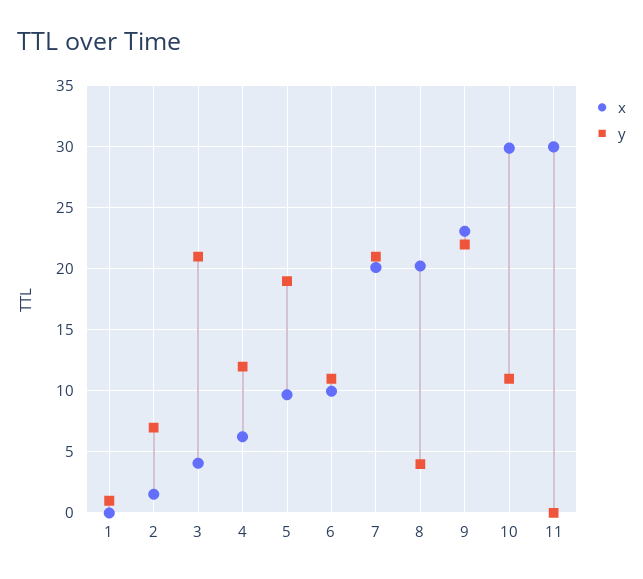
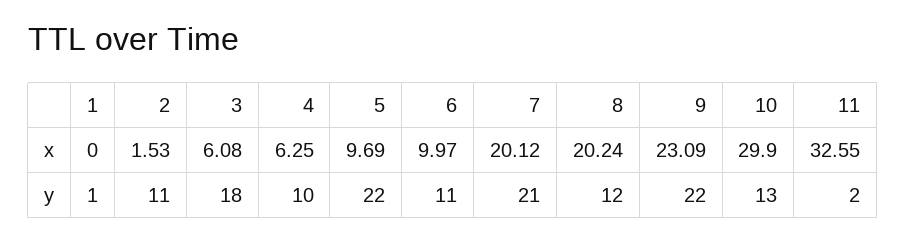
y, 2: 7 -> 11
x, 3: 4 -> 6.08
y, 3: 21 -> 18
y, 4: 12 -> 10
y, 5: 19 -> 22
y, 8: 4 -> 12
y, 10: 11 -> 13
x, 11: 30 -> 32.55
y, 11: 0 -> 2

